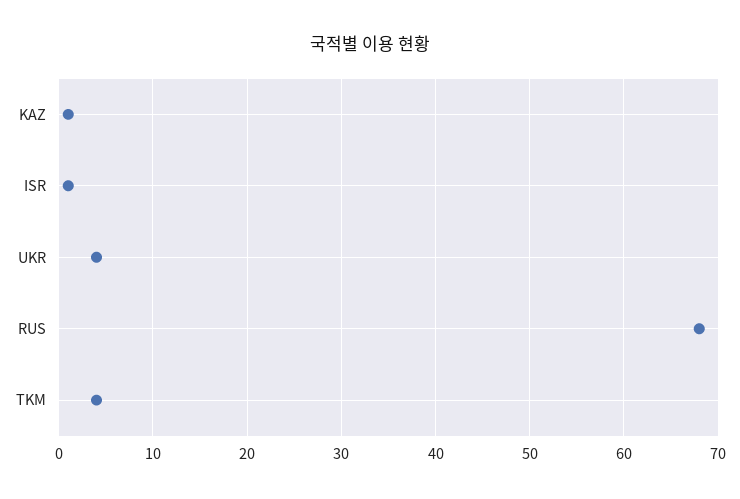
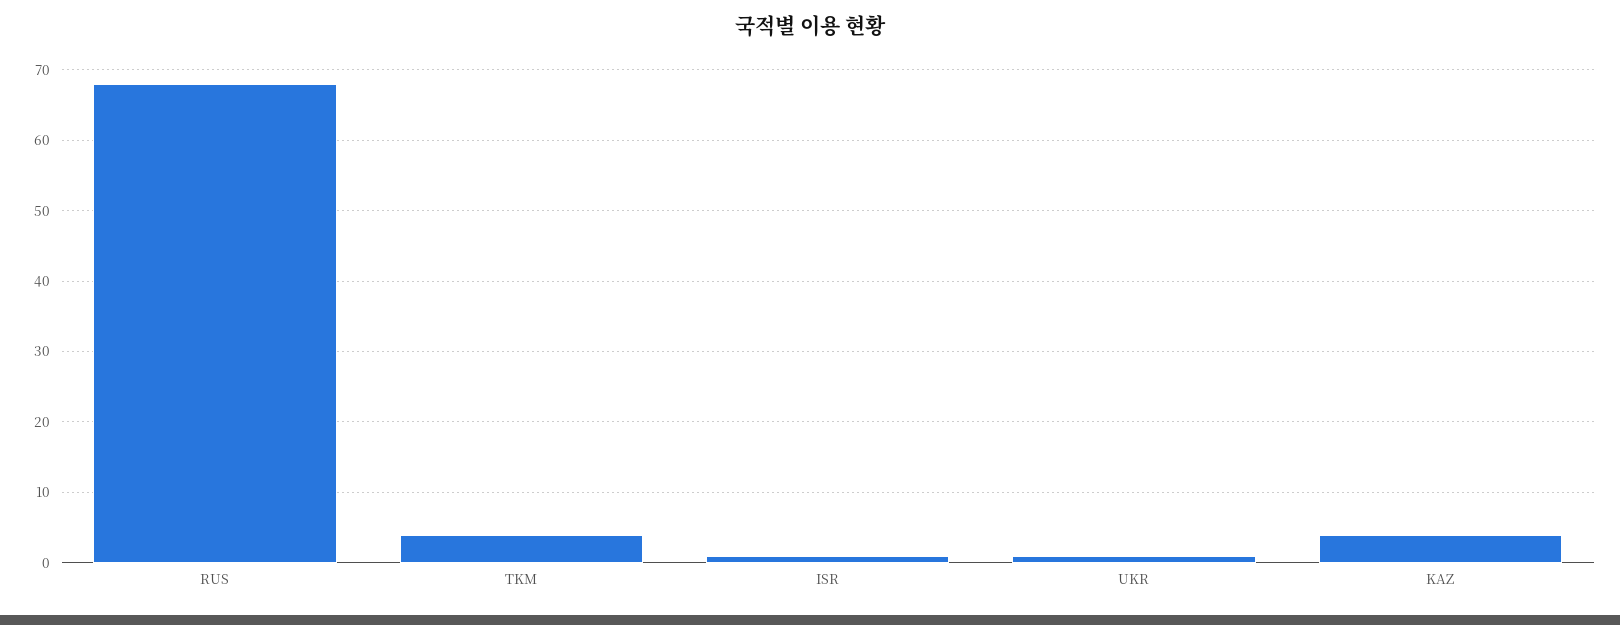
KAZ: 1 -> 4
UKR: 4 -> 1

